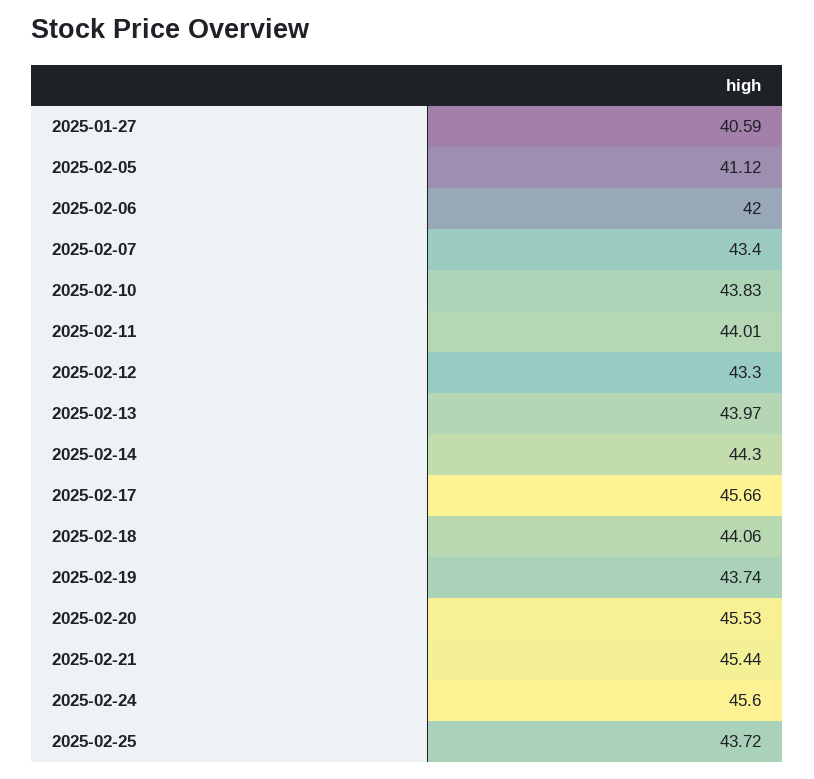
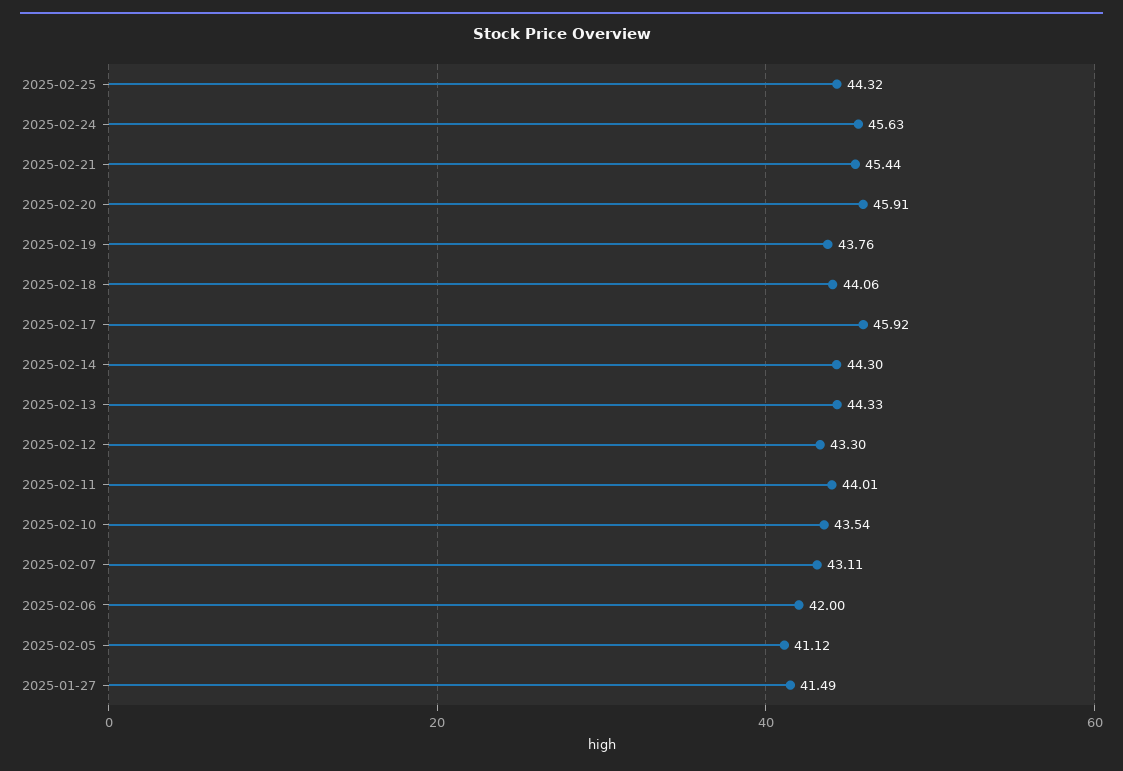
2025-01-27: 40.59 -> 41.49
2025-02-07: 43.4 -> 43.11
2025-02-10: 43.83 -> 43.54
2025-02-13: 43.97 -> 44.33
2025-02-17: 45.66 -> 45.92
2025-02-19: 43.74 -> 43.76
2025-02-20: 45.53 -> 45.91
2025-02-24: 45.6 -> 45.63
2025-02-25: 43.72 -> 44.32

